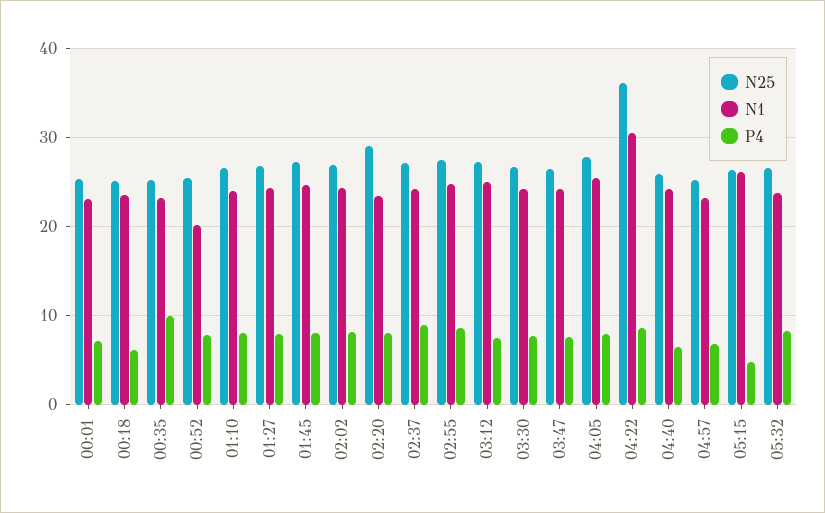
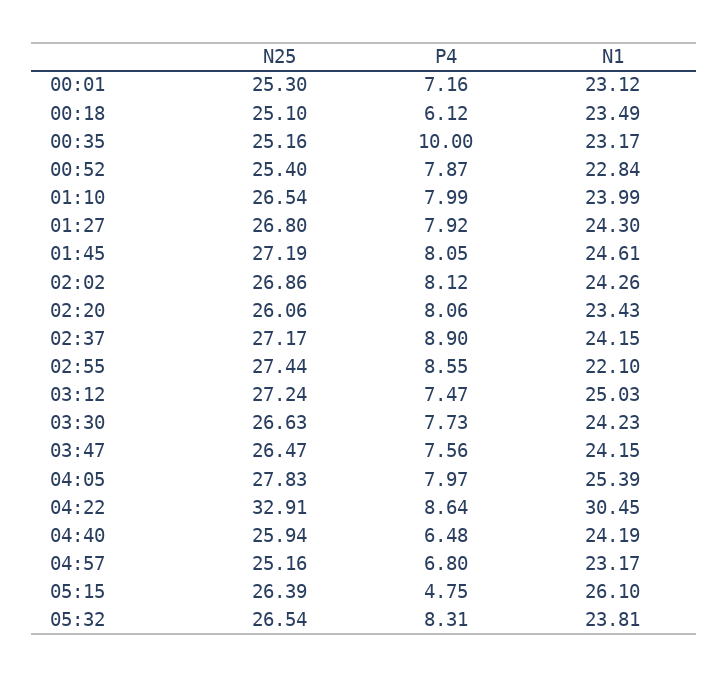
N1, 00:52: 20 -> 22.84
N25, 02:20: 29 -> 26.06
N1, 02:55: 25 -> 22.1
N25, 04:22: 36 -> 32.91

